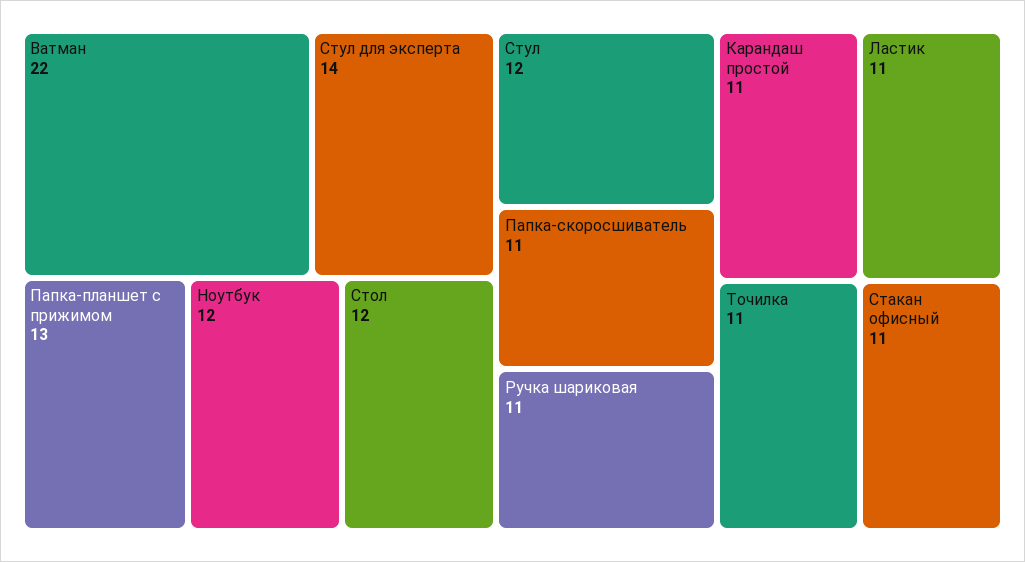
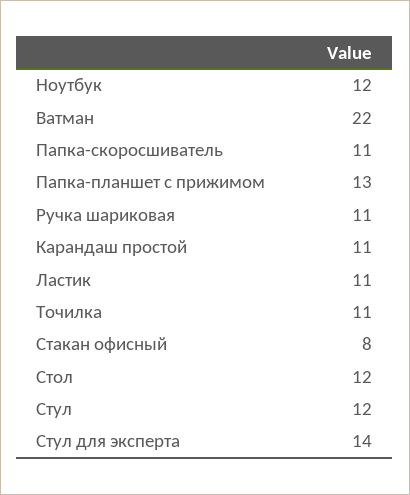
Стакан офисный: 11 -> 8

